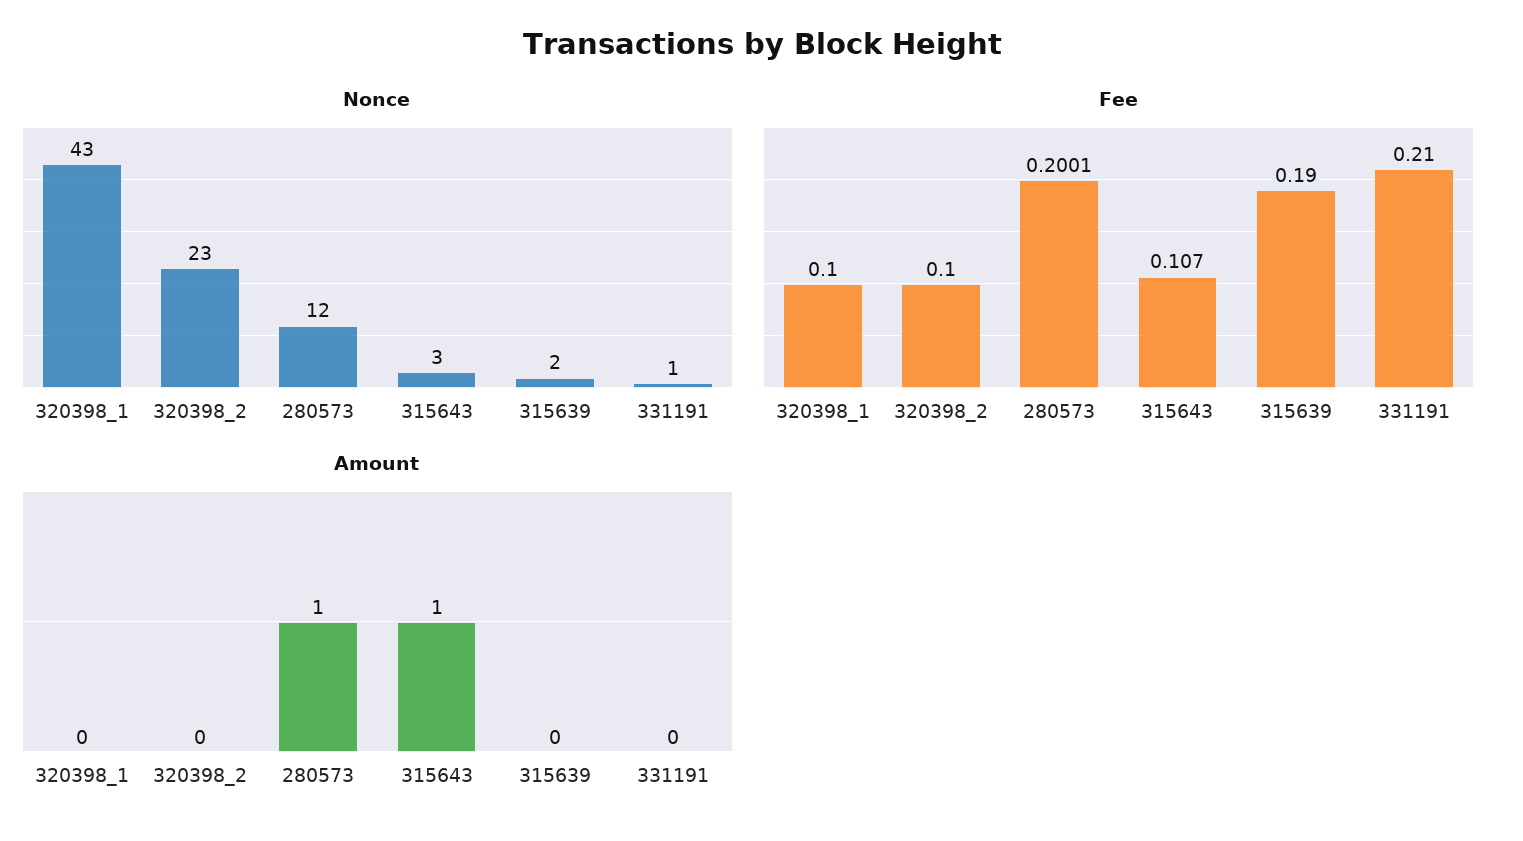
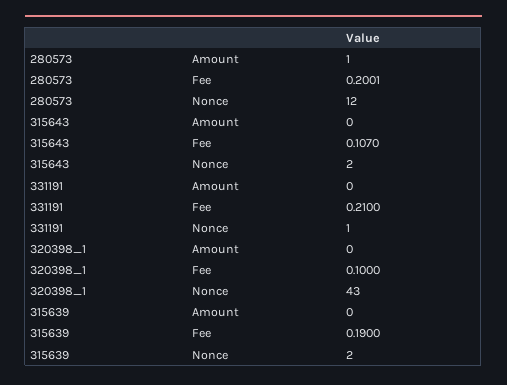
Nonce, 320398_2: 23 -> none
Nonce, 315643: 3 -> 2
Fee, 320398_2: 0.1 -> none
Amount, 320398_2: 0 -> none
Amount, 315643: 1 -> 0

